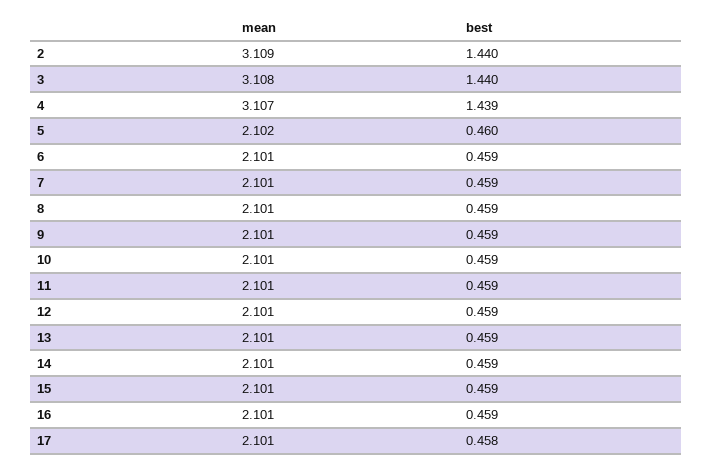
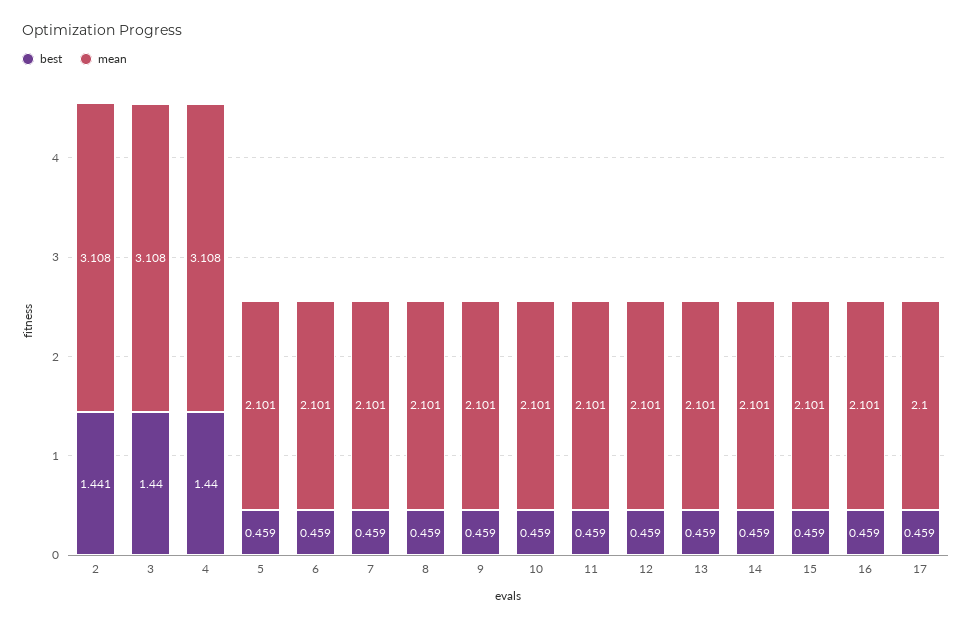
mean, 2: 3.109 -> 3.108
best, 2: 1.44 -> 1.441
mean, 4: 3.107 -> 3.108
best, 4: 1.439 -> 1.44
mean, 5: 2.102 -> 2.101
best, 5: 0.46 -> 0.459
mean, 17: 2.101 -> 2.1
best, 17: 0.458 -> 0.459

